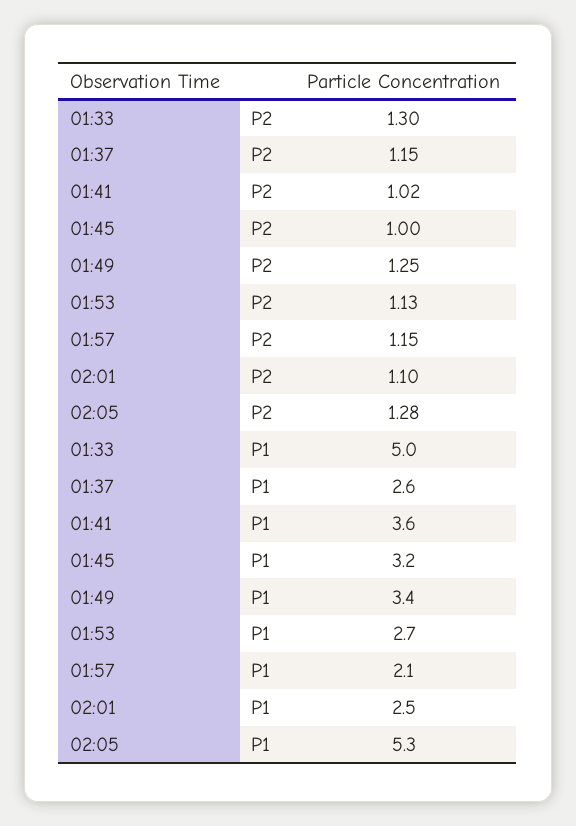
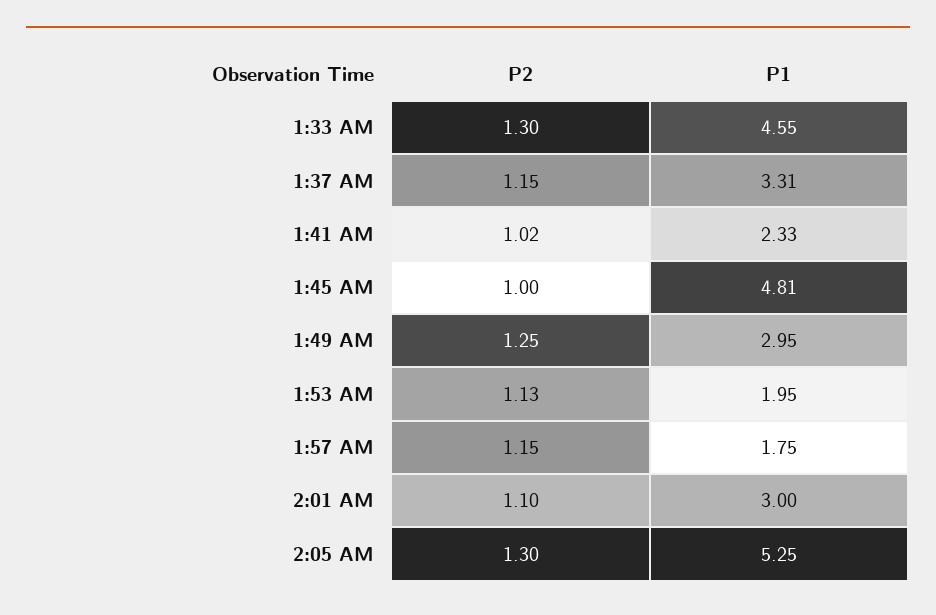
02:05, P2: 1.28 -> 1.3
01:33, P1: 5 -> 4.55
01:37, P1: 2.6 -> 3.31
01:41, P1: 3.6 -> 2.33
01:45, P1: 3.2 -> 4.81
01:49, P1: 3.4 -> 2.95
01:53, P1: 2.7 -> 1.95
01:57, P1: 2.1 -> 1.75
02:01, P1: 2.5 -> 3

